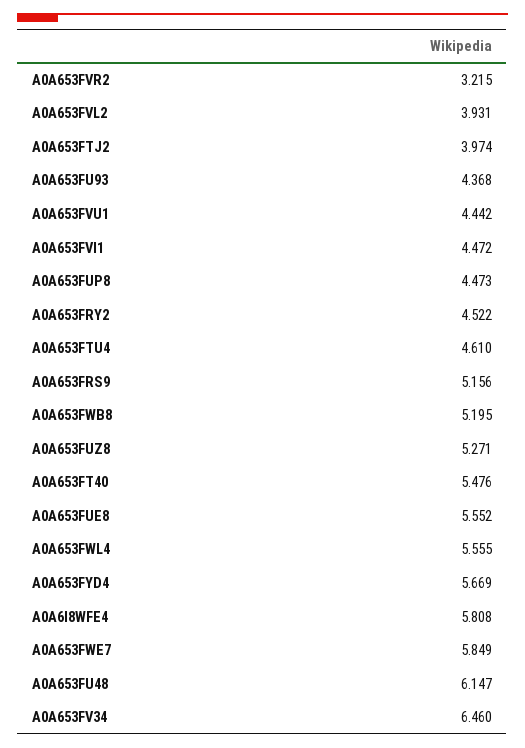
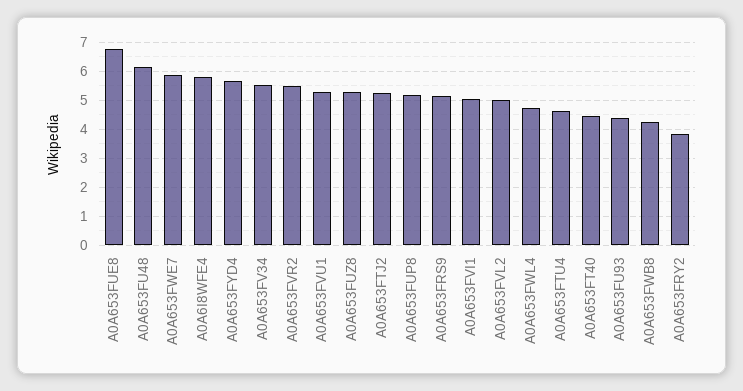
A0A653FVR2: 3.215 -> 5.5
A0A653FVL2: 3.931 -> 5
A0A653FTJ2: 3.974 -> 5.25
A0A653FVU1: 4.442 -> 5.25
A0A653FVI1: 4.472 -> 5
A0A653FUP8: 4.473 -> 5.25
A0A653FRY2: 4.522 -> 3.75
A0A653FWB8: 5.195 -> 4.25
A0A653FT40: 5.476 -> 4.5
A0A653FUE8: 5.552 -> 6.75
A0A653FWL4: 5.555 -> 4.75
A0A653FV34: 6.46 -> 5.5

